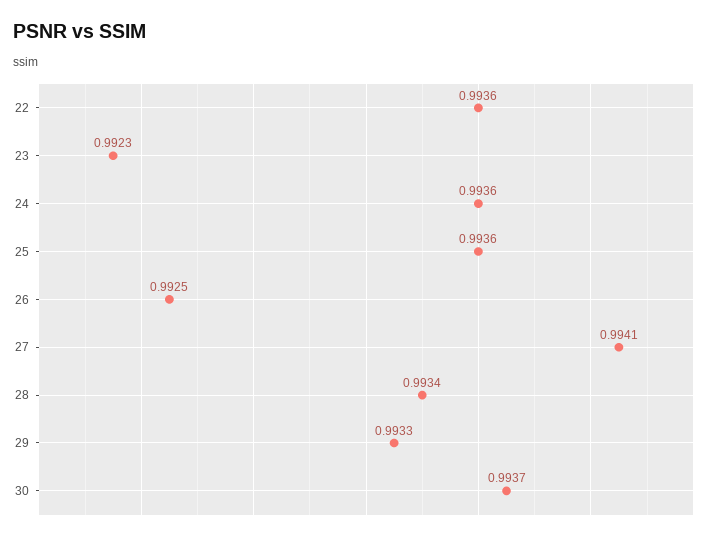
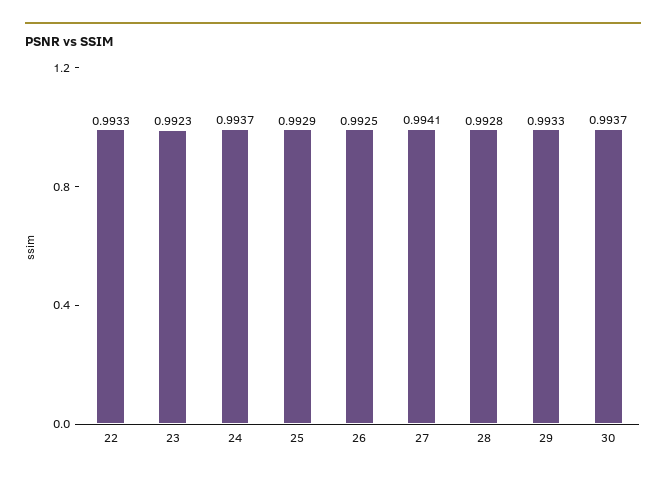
22: 0.9936 -> 0.9933
24: 0.9936 -> 0.9937
25: 0.9936 -> 0.9929
28: 0.9934 -> 0.9928

